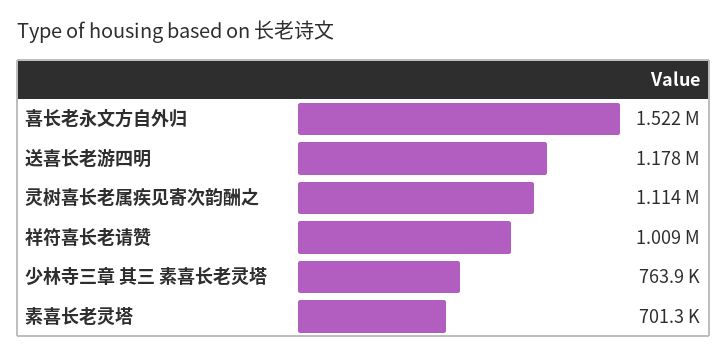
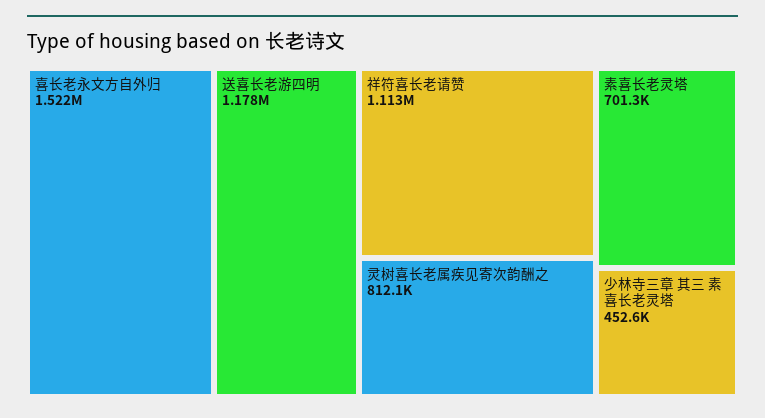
灵树喜长老属疾见寄次韵酬之: 1114000 -> 812100
祥符喜长老请赞: 1009000 -> 1113000
少林寺三章 其三 素喜长老灵塔: 763900 -> 452600

